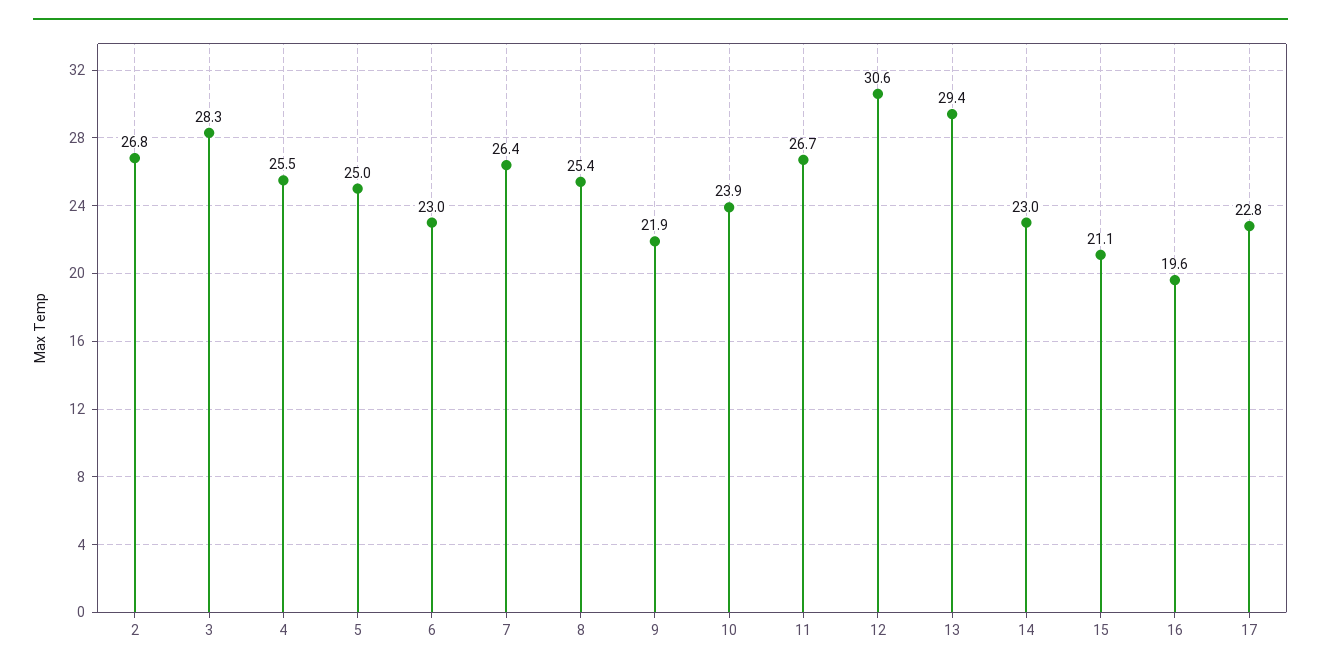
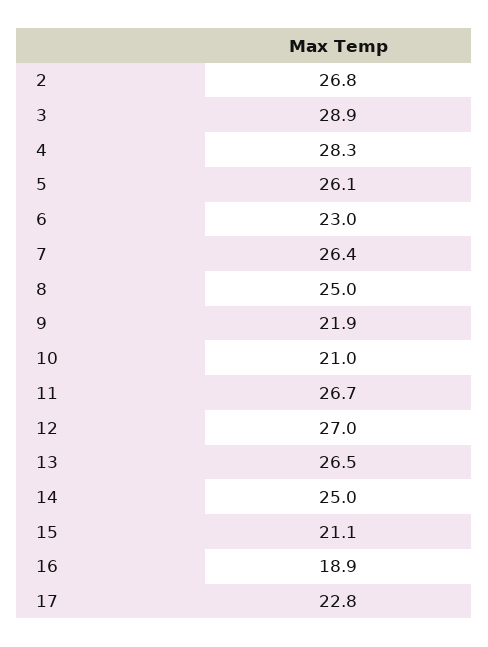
3: 28.3 -> 28.9
4: 25.5 -> 28.3
5: 25 -> 26.1
8: 25.4 -> 25
10: 23.9 -> 21
12: 30.6 -> 27
13: 29.4 -> 26.5
14: 23 -> 25
16: 19.6 -> 18.9

